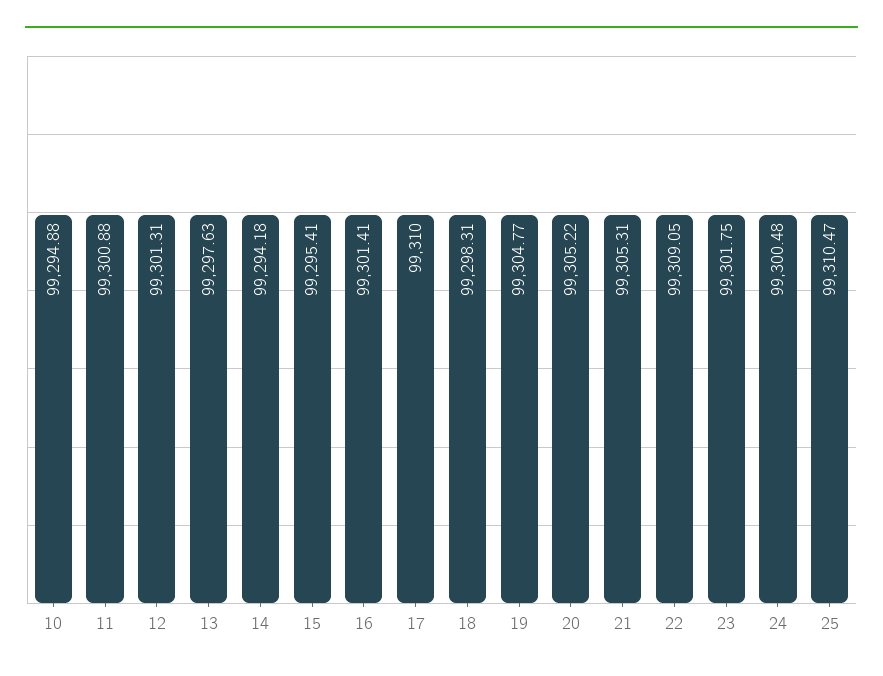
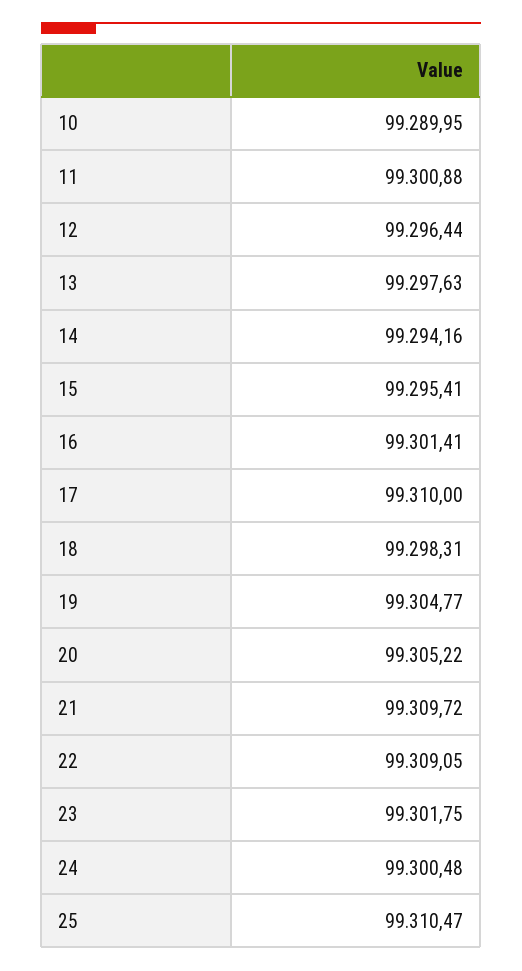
10: 99294.88 -> 99289.95
12: 99301.31 -> 99296.44
14: 99294.18 -> 99294.16
21: 99305.31 -> 99309.72

